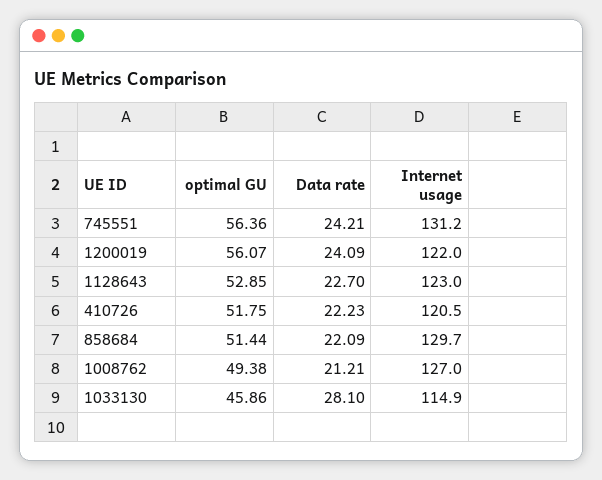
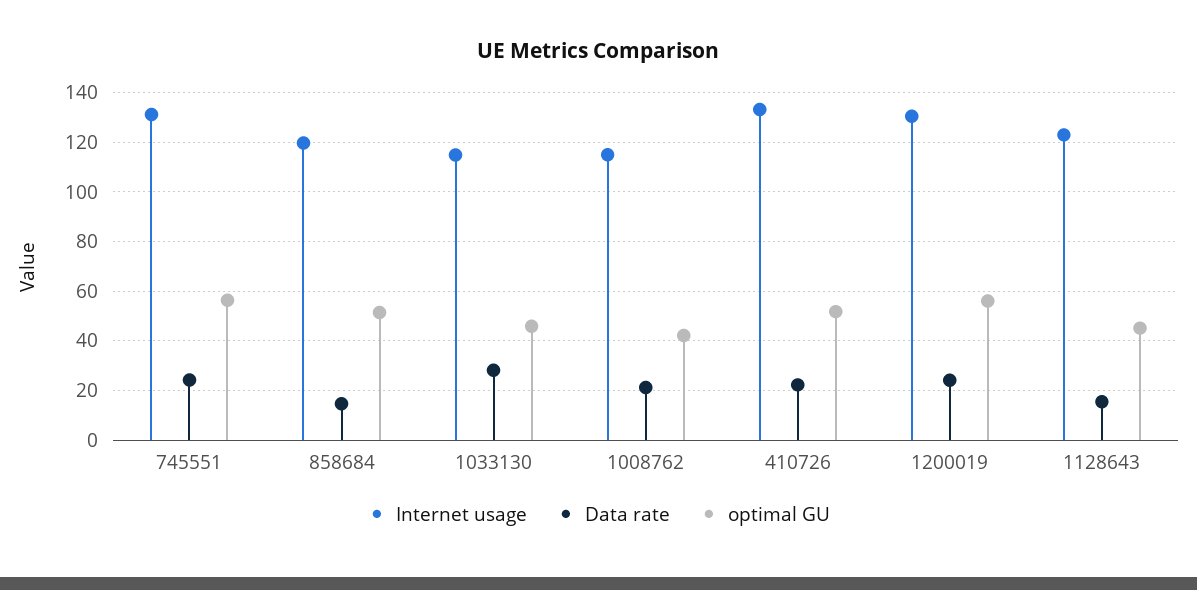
Internet usage, 1200019: 122 -> 130
optimal GU, 1128643: 52.85 -> 45
Data rate, 1128643: 22.7 -> 15
Internet usage, 410726: 120.5 -> 132.5
Data rate, 858684: 22.09 -> 15
Internet usage, 858684: 129.7 -> 120
optimal GU, 1008762: 49.38 -> 42.5
Internet usage, 1008762: 127 -> 115

